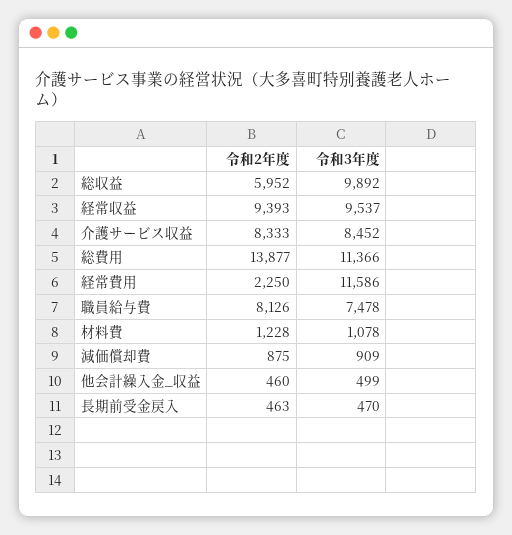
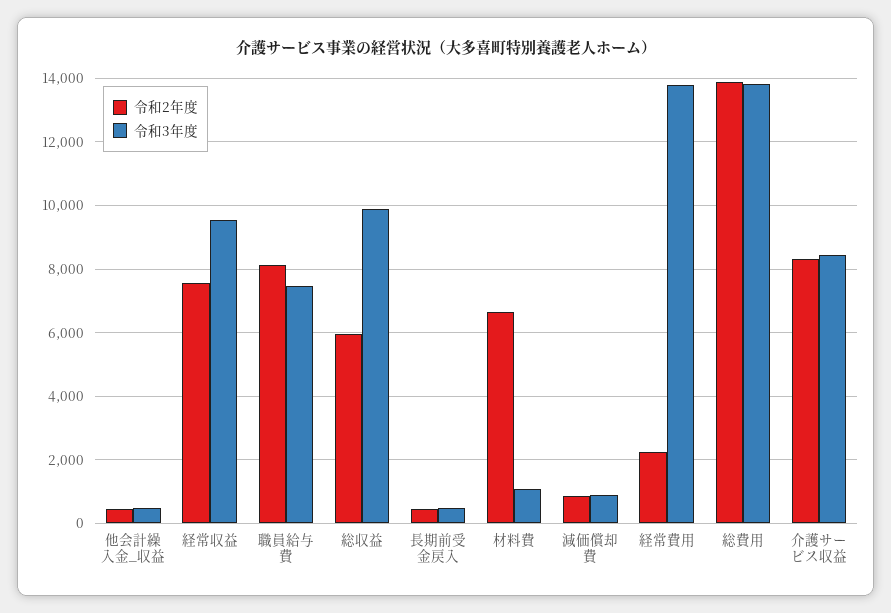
令和2年度, 経常収益: 9393 -> 7600
令和3年度, 総費用: 11366 -> 13800
令和3年度, 経常費用: 11586 -> 13800
令和2年度, 材料費: 1228 -> 6600

